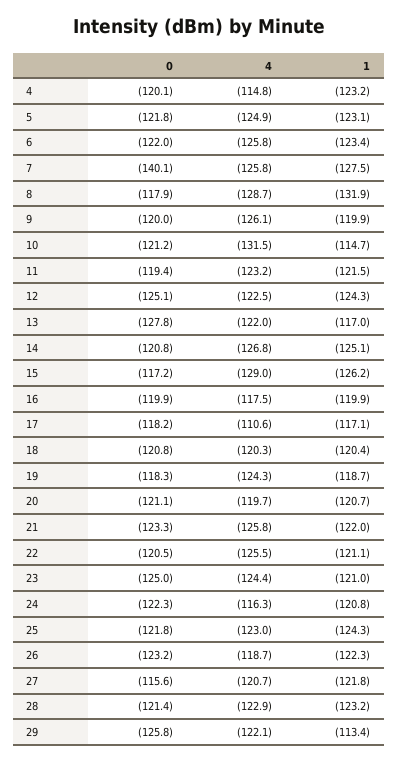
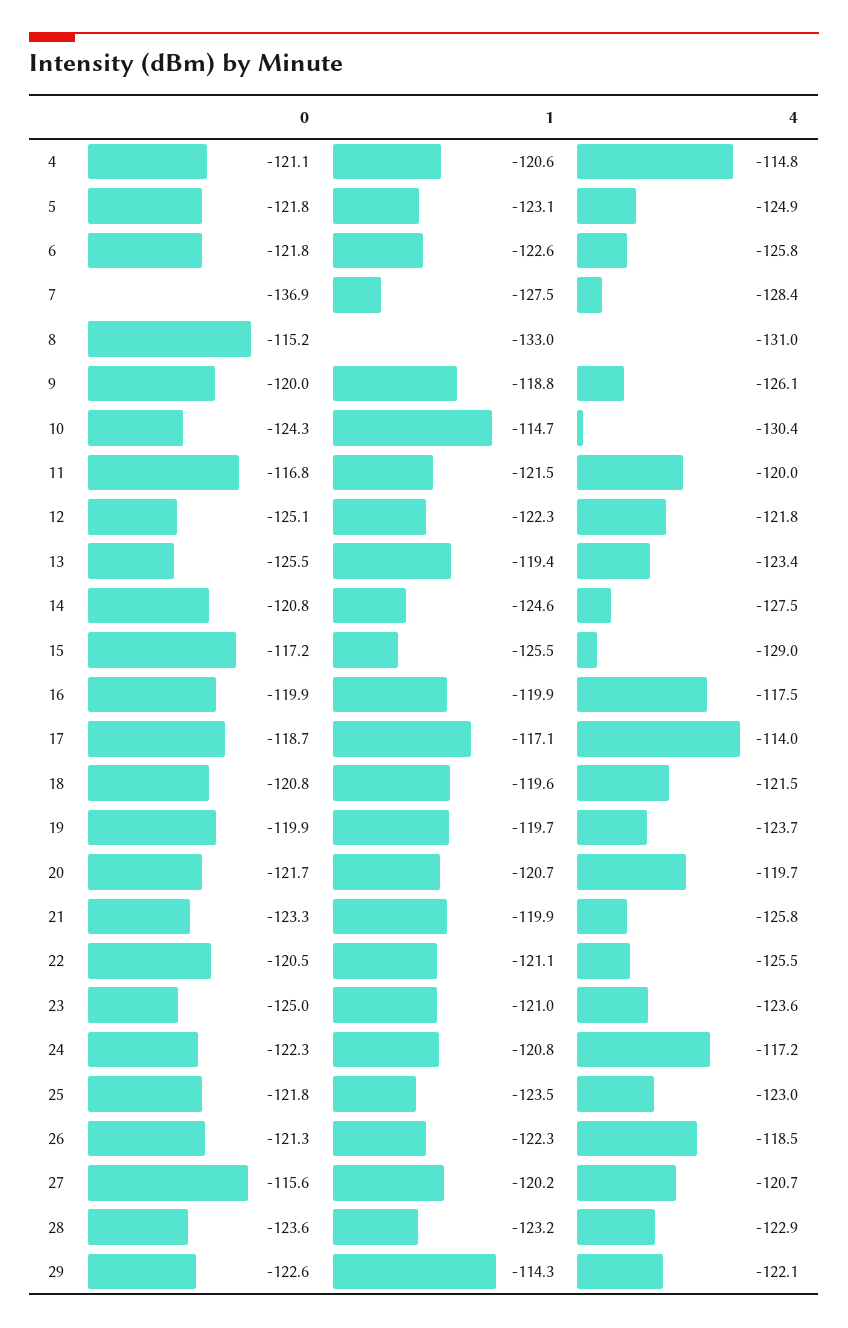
0, 4: -120.1 -> -121.1
1, 4: -123.2 -> -120.6
0, 6: -122 -> -121.8
1, 6: -123.4 -> -122.6
0, 7: -140.1 -> -136.9
4, 7: -125.8 -> -128.4
0, 8: -117.9 -> -115.2
4, 8: -128.7 -> -131
1, 8: -131.9 -> -133
1, 9: -119.9 -> -118.8
0, 10: -121.2 -> -124.3
4, 10: -131.5 -> -130.4
0, 11: -119.4 -> -116.8
4, 11: -123.2 -> -120
4, 12: -122.5 -> -121.8
1, 12: -124.3 -> -122.3
0, 13: -127.8 -> -125.5
4, 13: -122 -> -123.4
1, 13: -117 -> -119.4
4, 14: -126.8 -> -127.5
1, 14: -125.1 -> -124.6
1, 15: -126.2 -> -125.5
0, 17: -118.2 -> -118.7
4, 17: -110.6 -> -114
4, 18: -120.3 -> -121.5
1, 18: -120.4 -> -119.6
0, 19: -118.3 -> -119.9
4, 19: -124.3 -> -123.7
1, 19: -118.7 -> -119.7
0, 20: -121.1 -> -121.7
1, 21: -122 -> -119.9
4, 23: -124.4 -> -123.6
4, 24: -116.3 -> -117.2
1, 25: -124.3 -> -123.5
0, 26: -123.2 -> -121.3
4, 26: -118.7 -> -118.5
1, 27: -121.8 -> -120.2
0, 28: -121.4 -> -123.6
0, 29: -125.8 -> -122.6
1, 29: -113.4 -> -114.3

